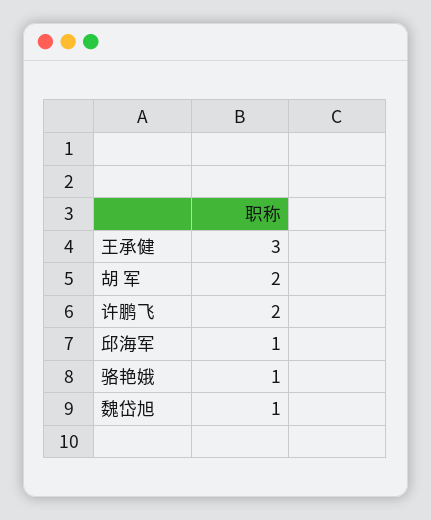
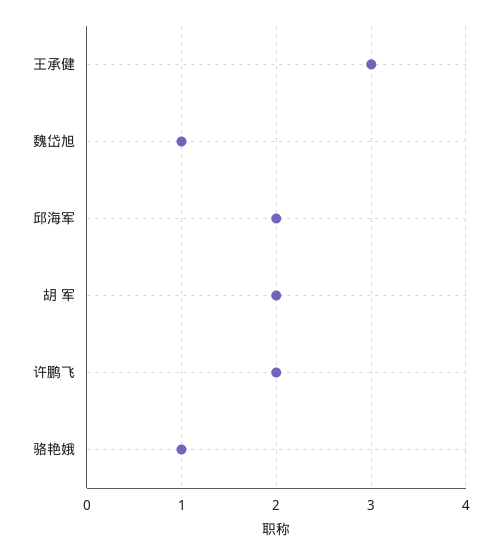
邱海军: 1 -> 2

